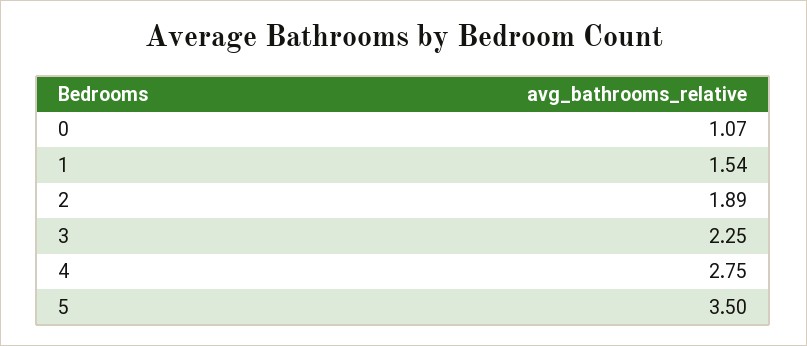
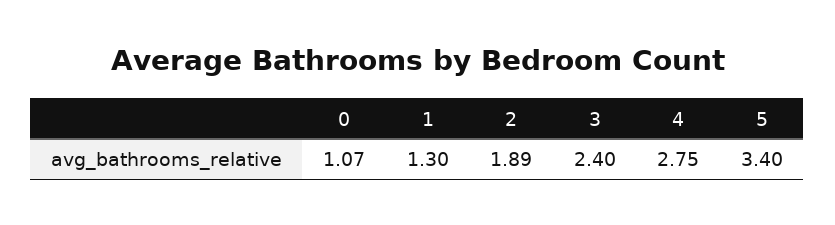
1: 1.54 -> 1.3
3: 2.25 -> 2.4
5: 3.5 -> 3.4

